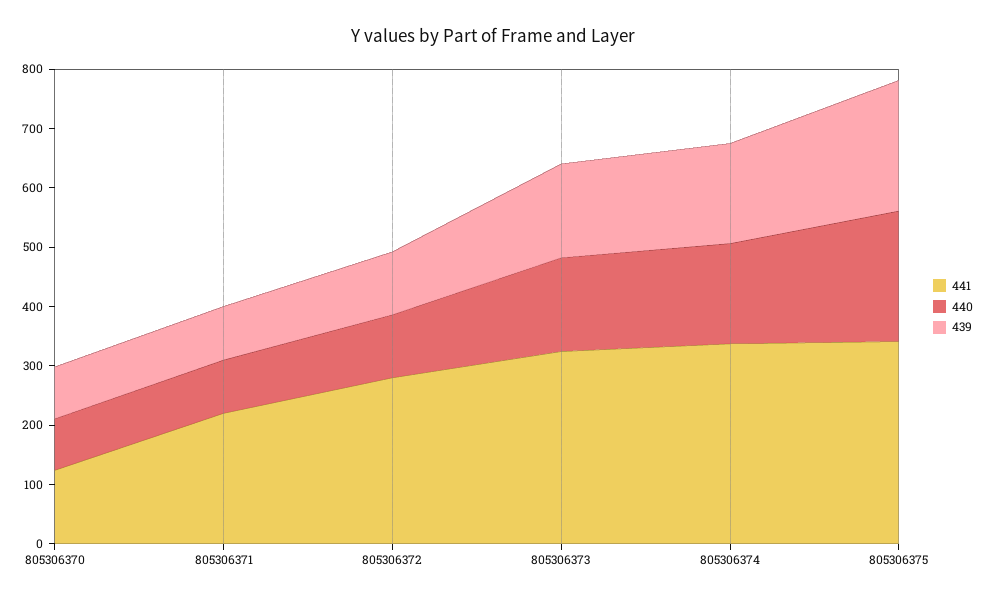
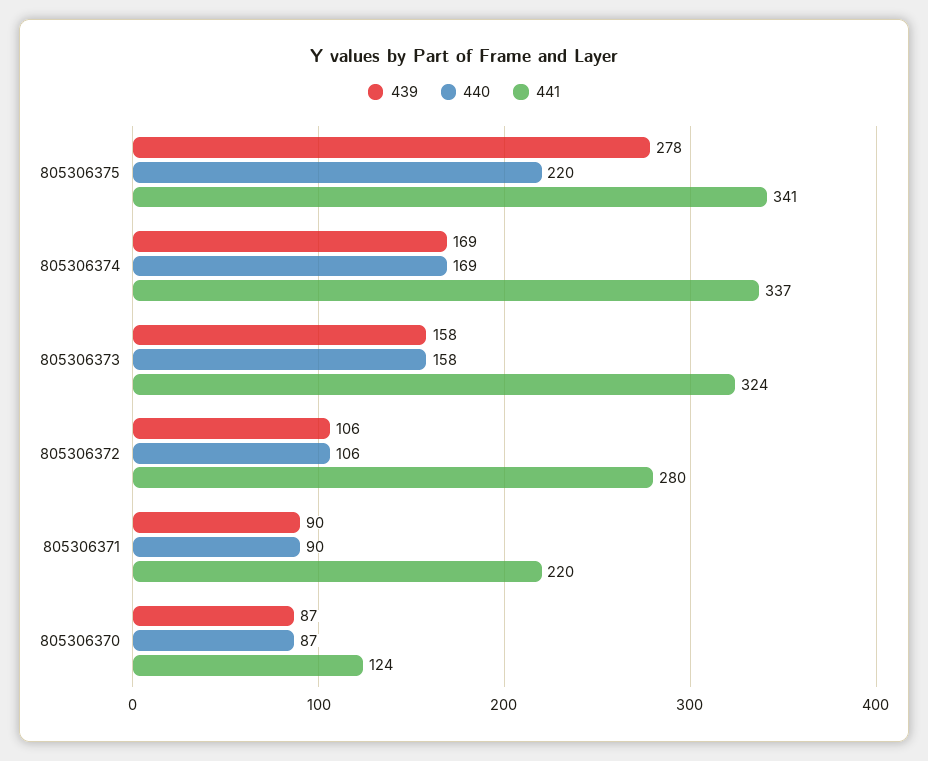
439, 805306375: 220 -> 278

